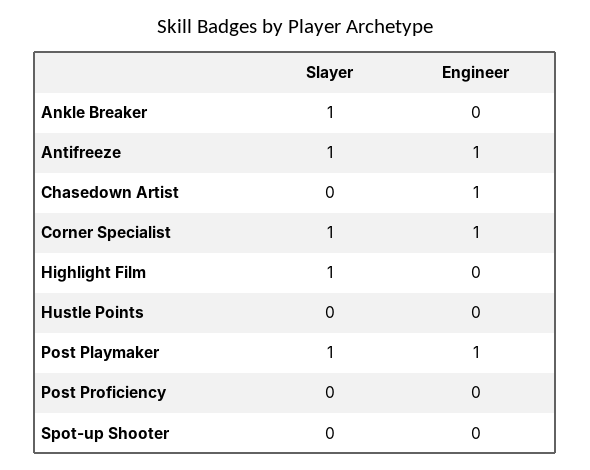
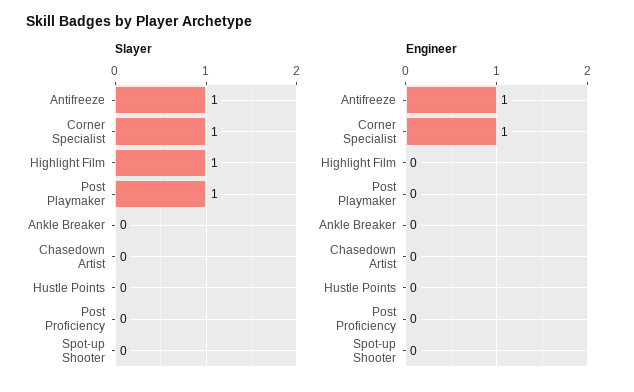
Slayer, Ankle Breaker: 1 -> 0
Engineer, Chasedown Artist: 1 -> 0
Engineer, Post Playmaker: 1 -> 0

